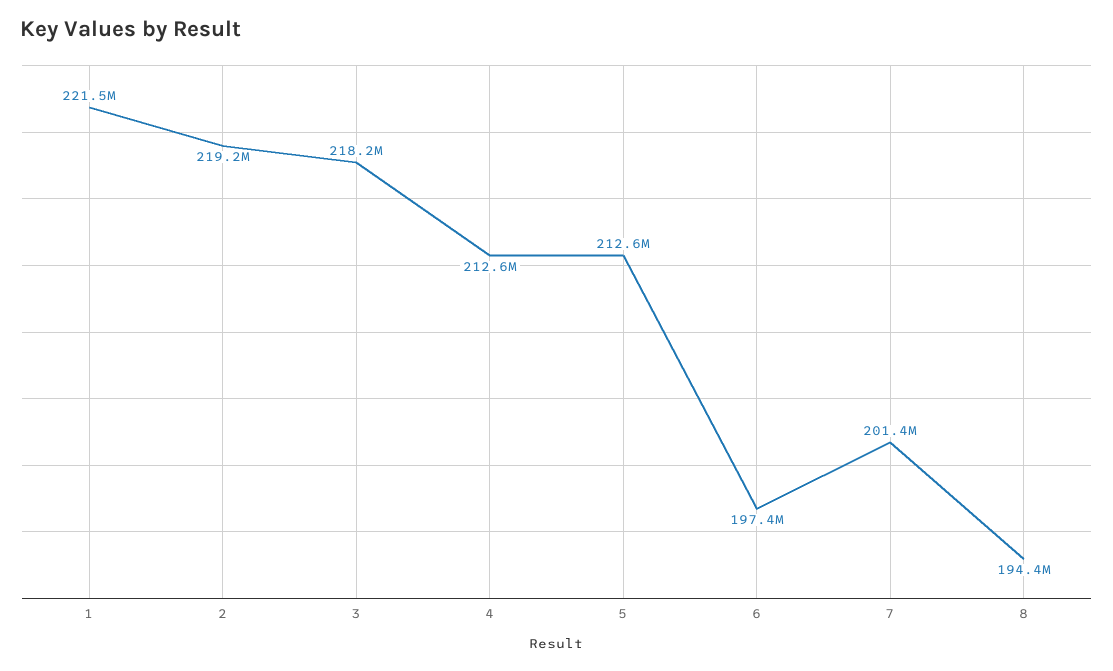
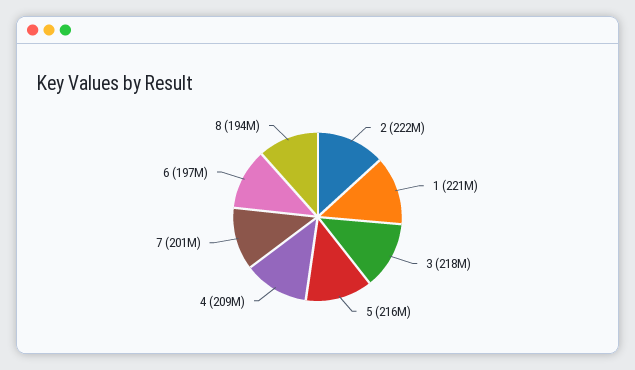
2: 219200000 -> 222000000
4: 212600000 -> 209000000
5: 212600000 -> 216000000

